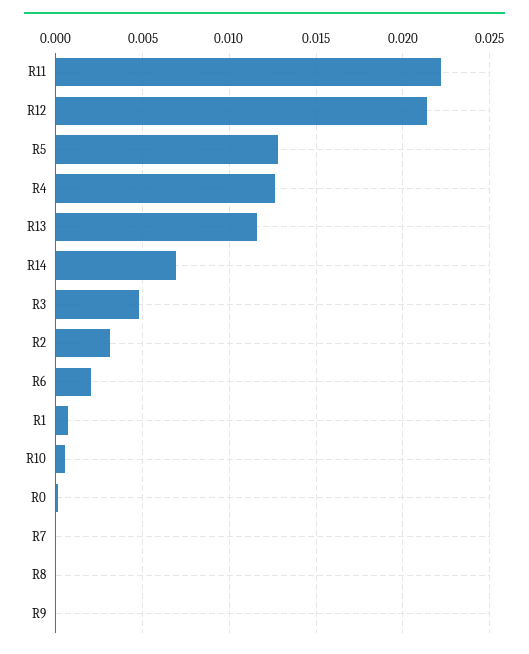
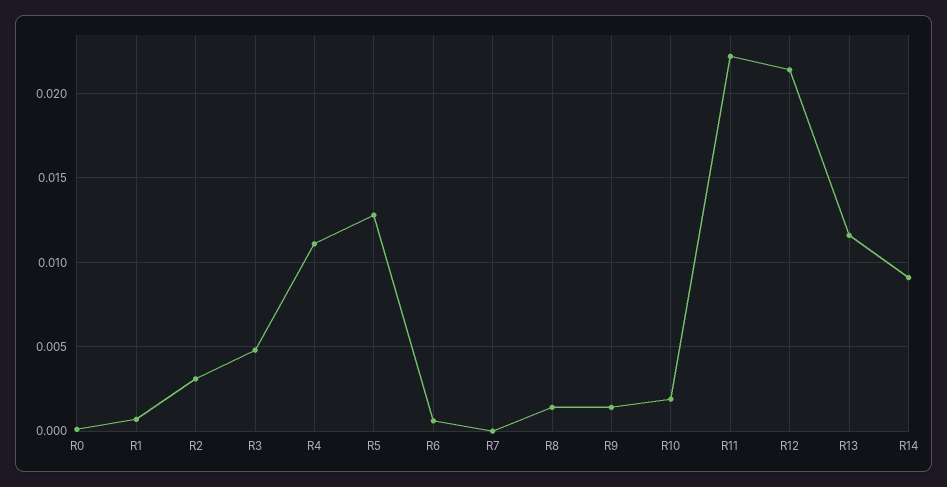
R4: 0.0125 -> 0.011
R14: 0.007 -> 0.009
R6: 0.002 -> 0.0005
R10: 0.0005 -> 0.002
R8: 0 -> 0.0015
R9: 0 -> 0.0015

